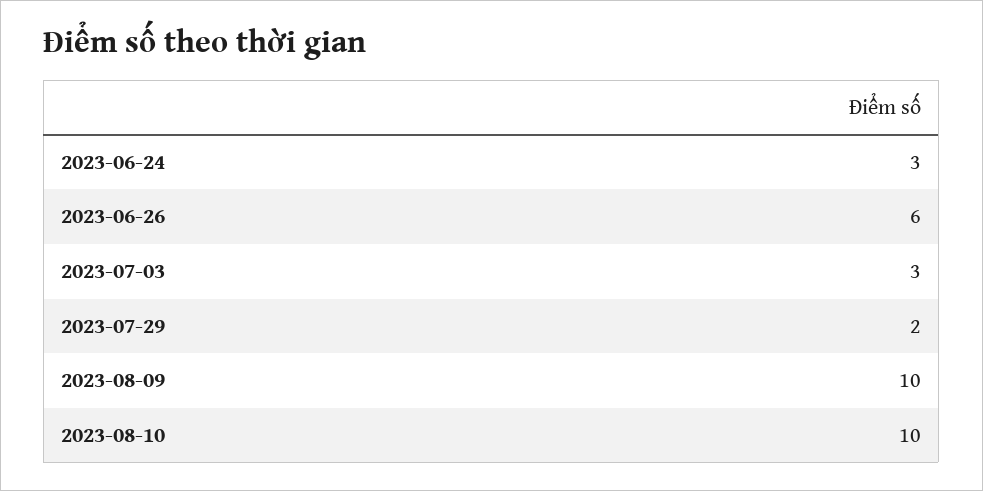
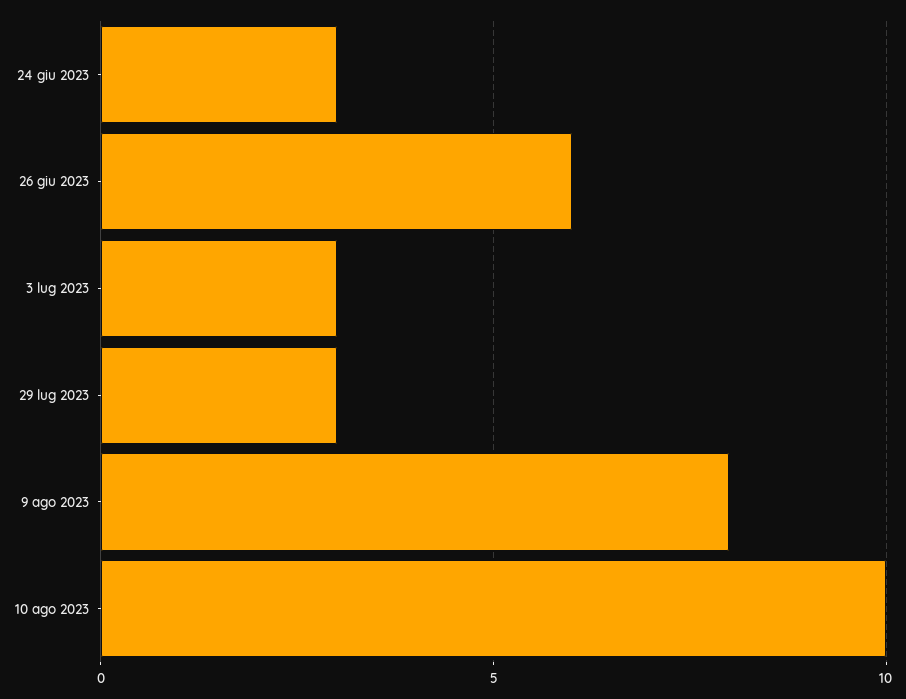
2023-07-29: 2 -> 3
2023-08-09: 10 -> 8

